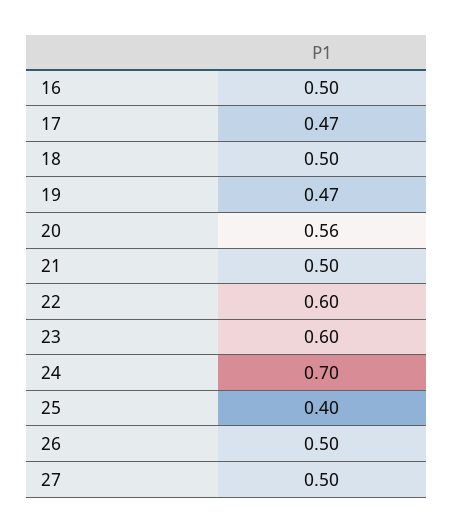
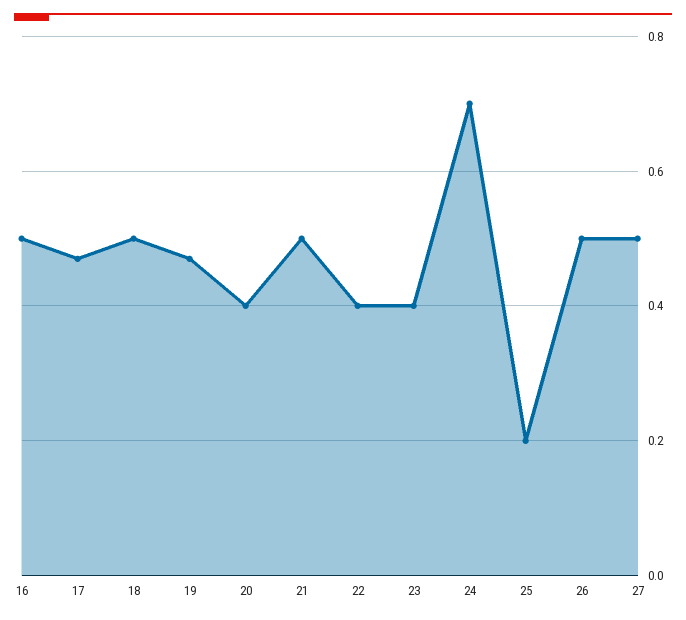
20: 0.56 -> 0.4
22: 0.6 -> 0.4
23: 0.6 -> 0.4
25: 0.4 -> 0.2

